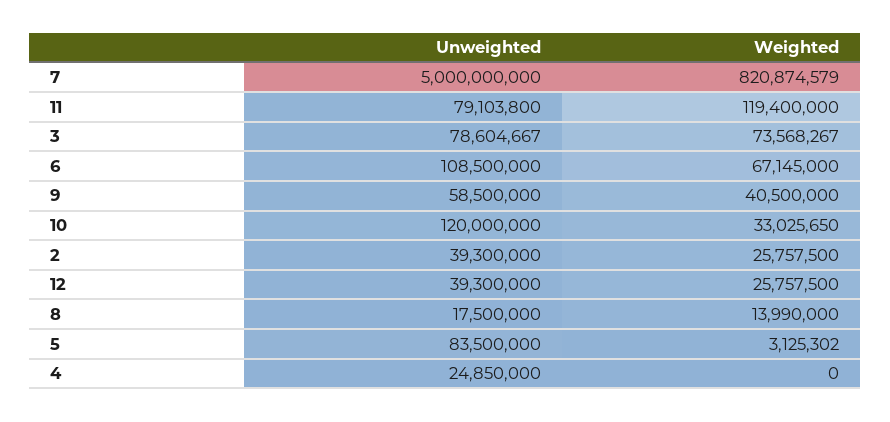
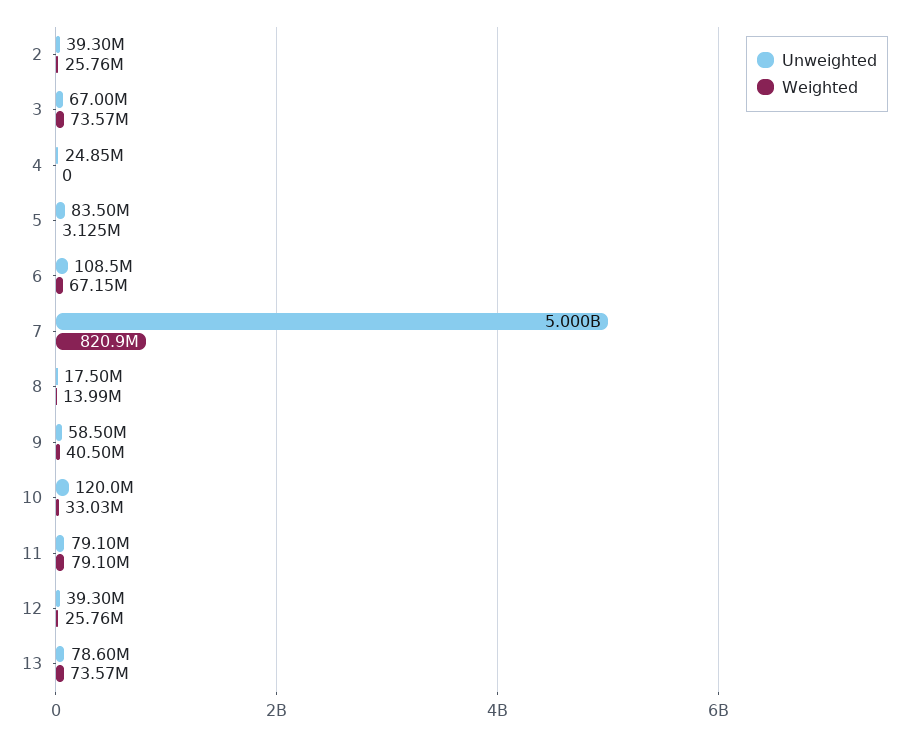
Weighted, 11: 119400000 -> 79100000
Unweighted, 3: 78604667 -> 67000000
Unweighted, 13: none -> 78600000
Weighted, 13: none -> 73570000

